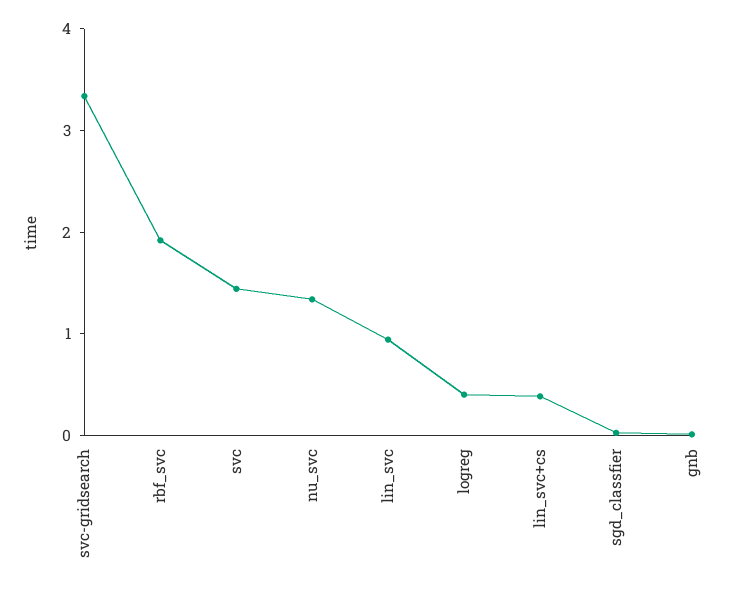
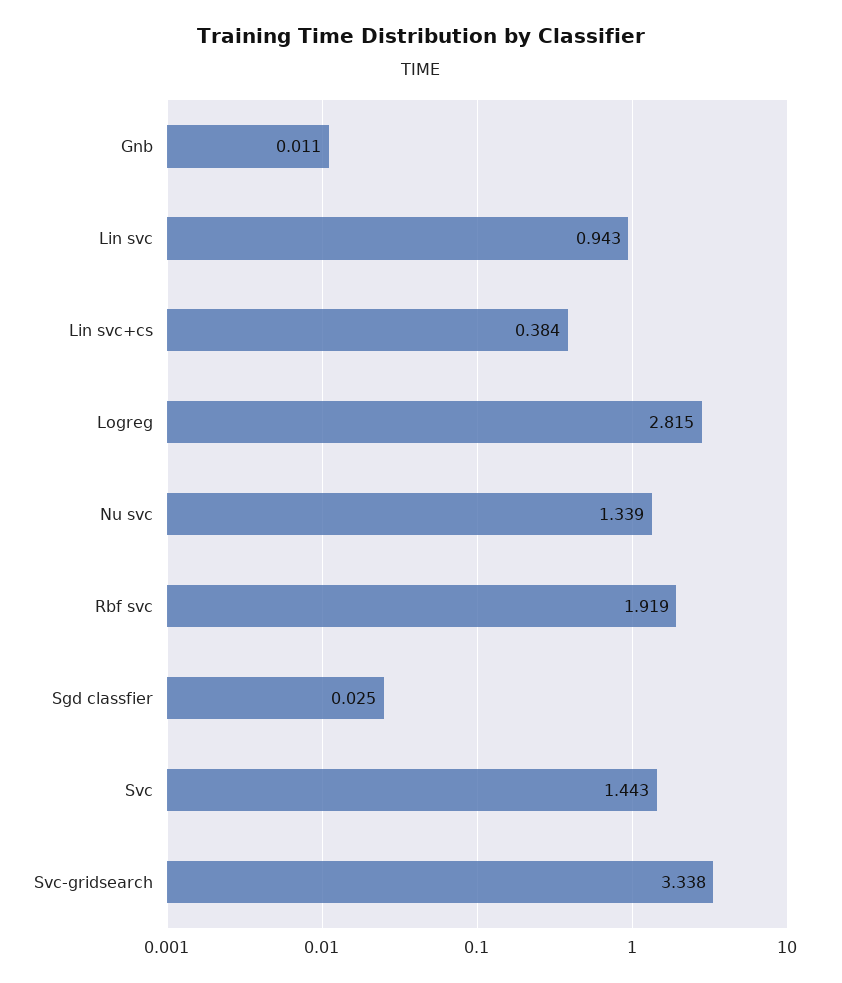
logreg: 0.4 -> 2.815

